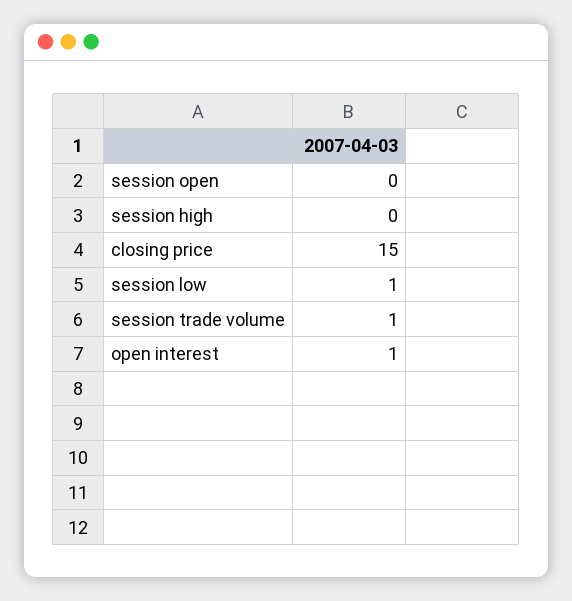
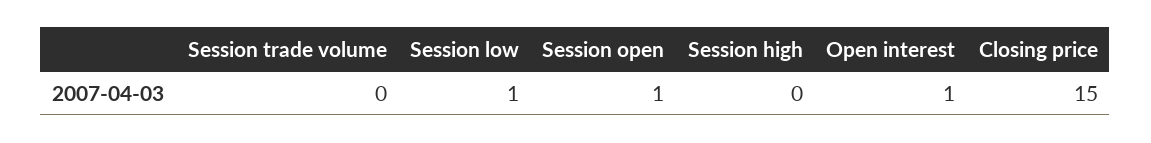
session open: 0 -> 1
session trade volume: 1 -> 0

